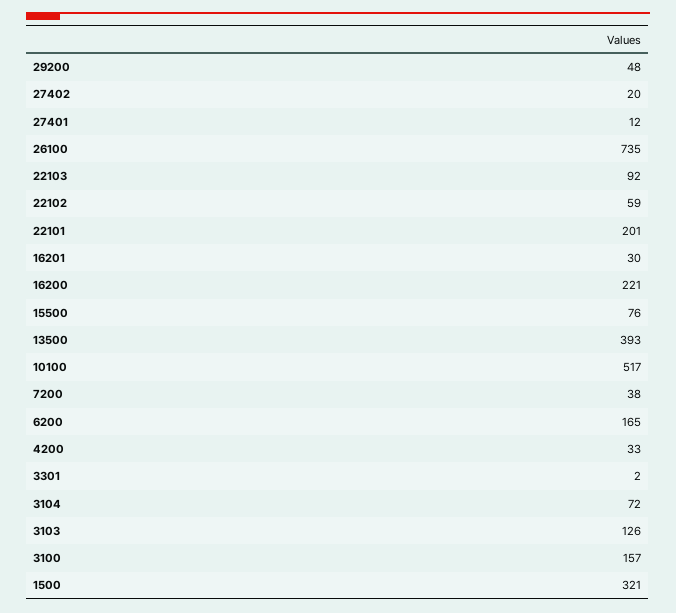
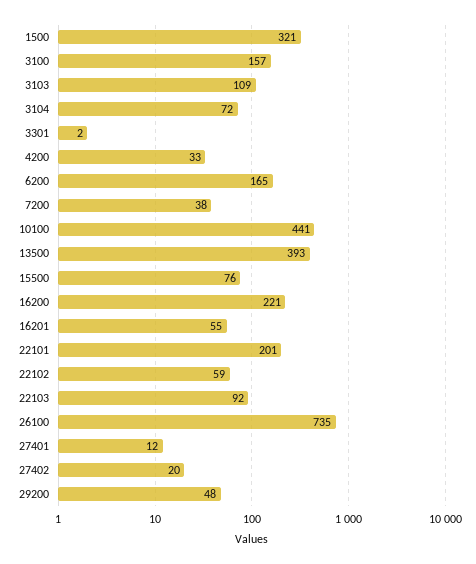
16201: 30 -> 55
10100: 517 -> 441
3103: 126 -> 109

